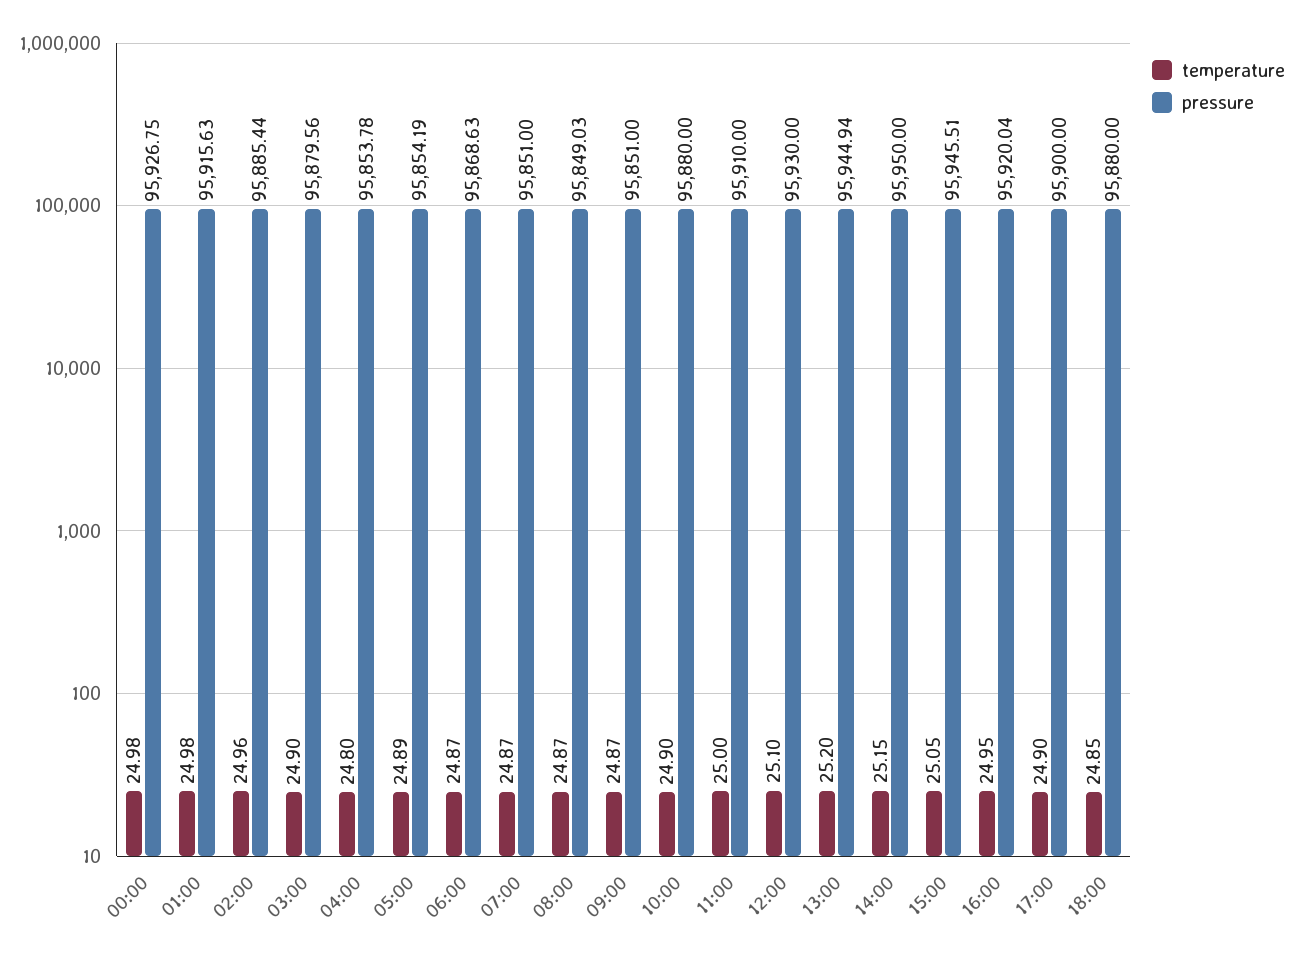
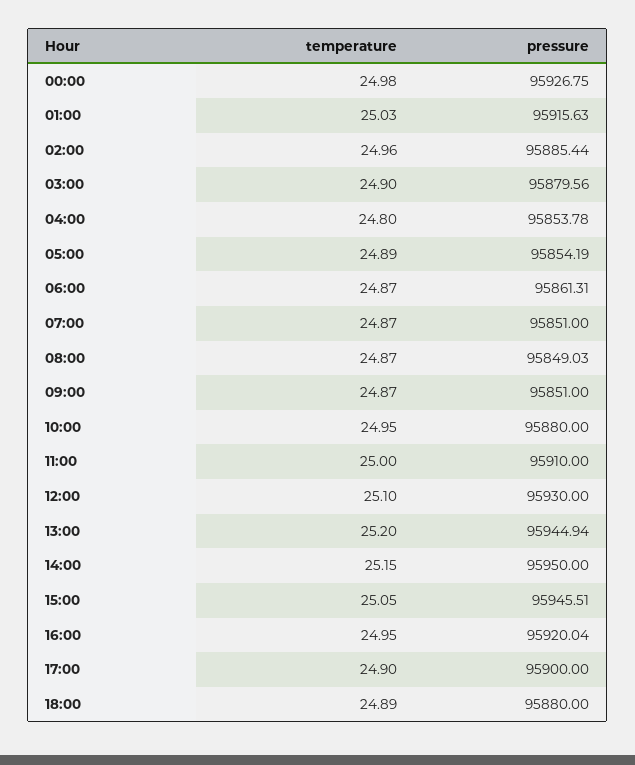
temperature, 01:00: 24.98 -> 25.03
pressure, 06:00: 95868.63 -> 95861.31
temperature, 10:00: 24.9 -> 24.95
temperature, 18:00: 24.85 -> 24.89

